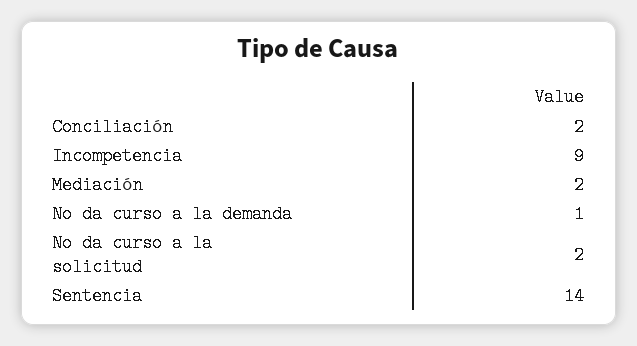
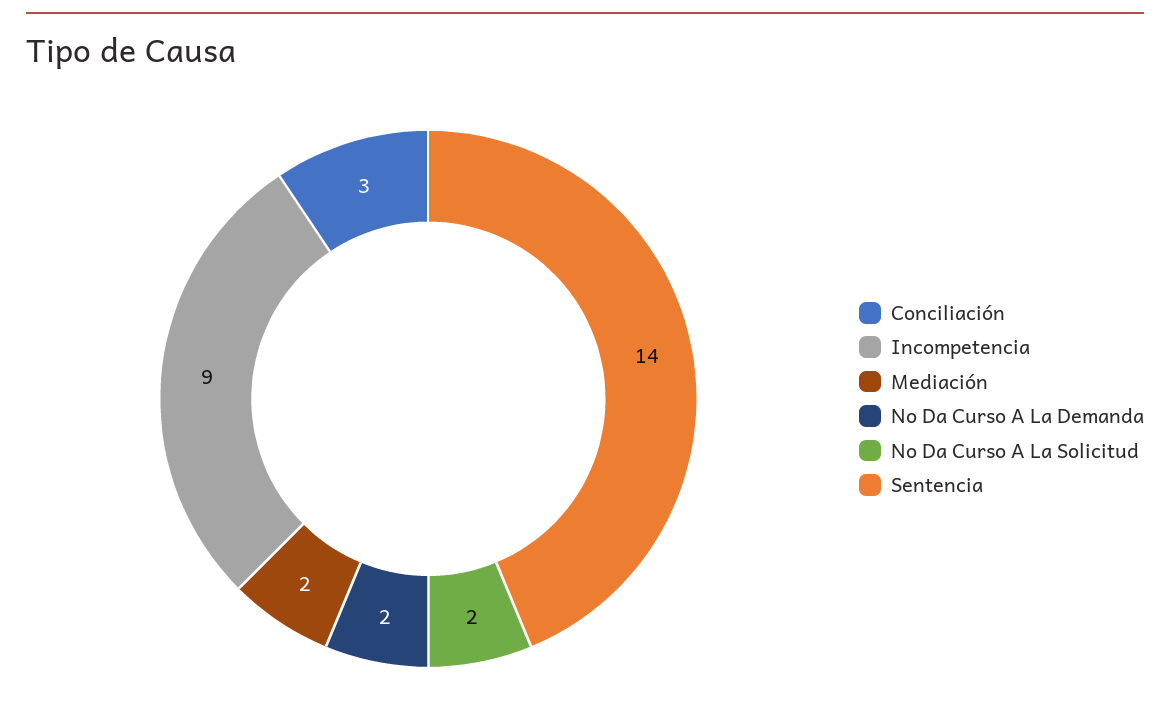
Conciliación: 2 -> 3
No da curso a la demanda: 1 -> 2

